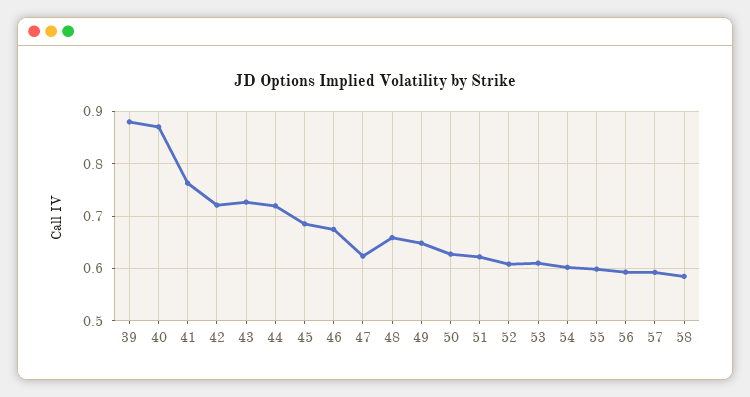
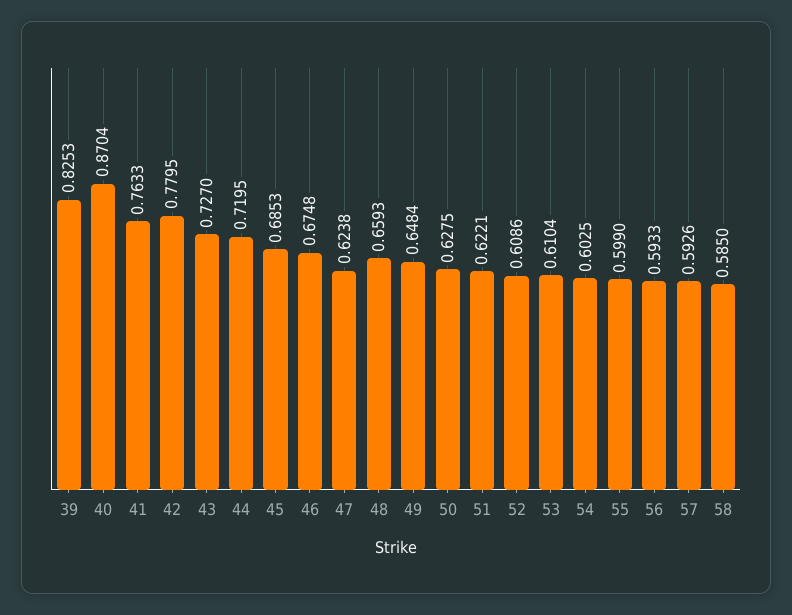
39: 0.88 -> 0.8253
42: 0.72 -> 0.7795

